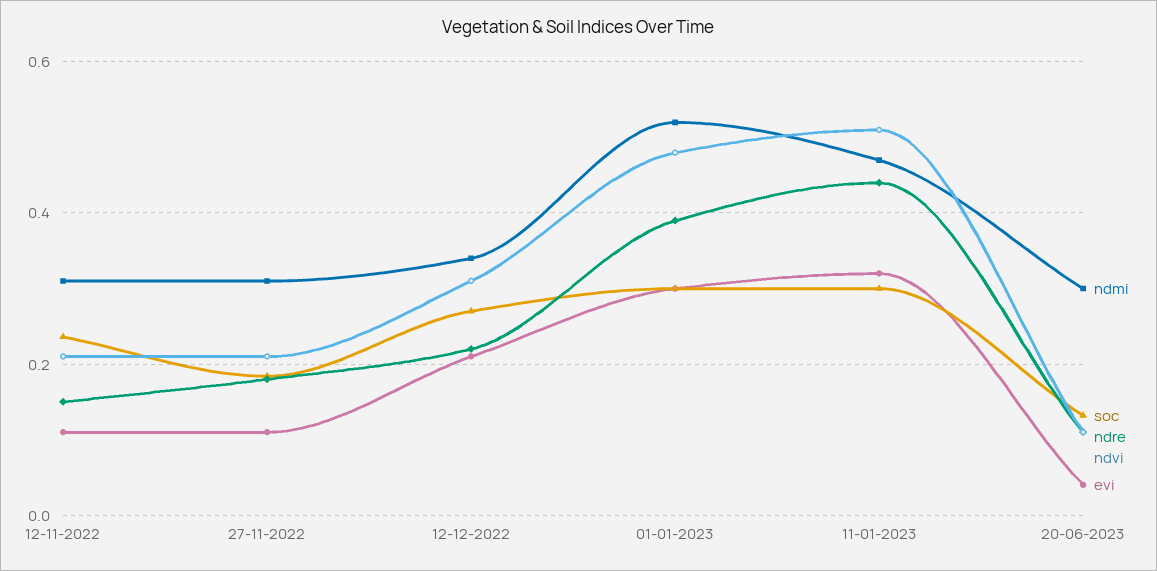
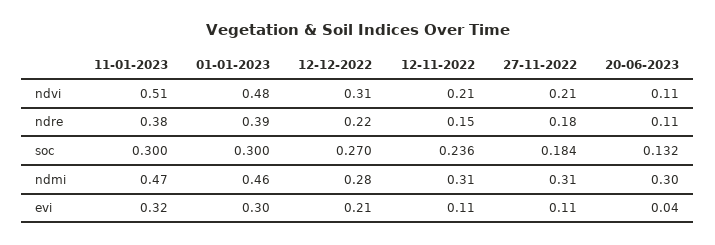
ndmi, 12-12-2022: 0.34 -> 0.28
ndmi, 01-01-2023: 0.52 -> 0.46
ndre, 11-01-2023: 0.44 -> 0.38

